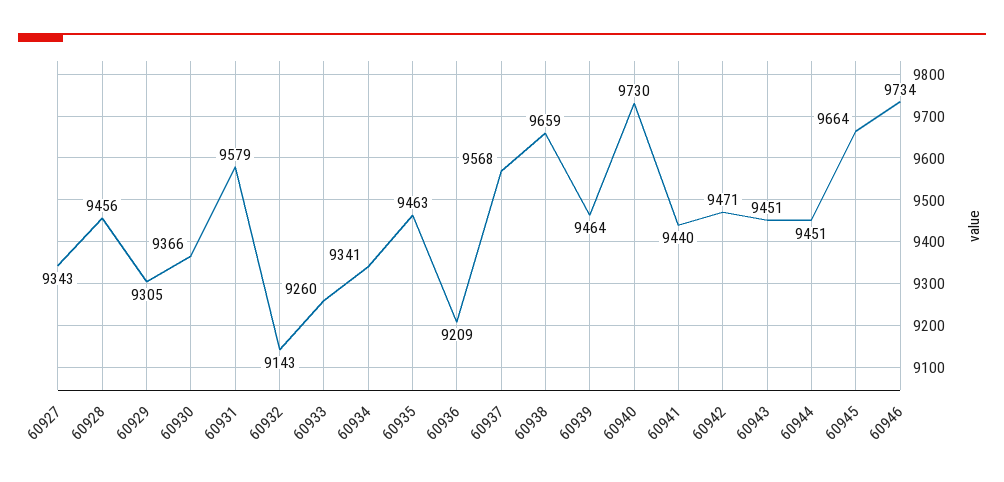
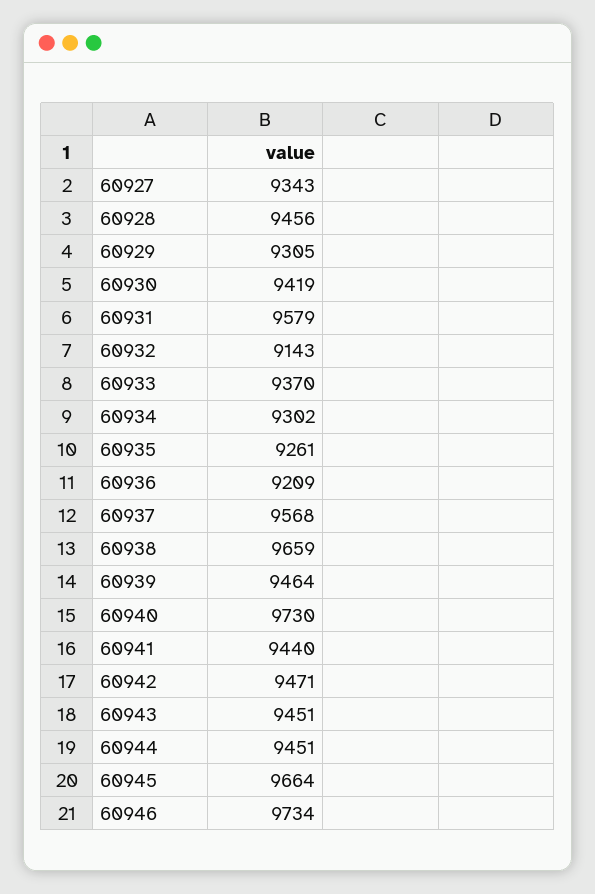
60930: 9366 -> 9419
60933: 9260 -> 9370
60934: 9341 -> 9302
60935: 9463 -> 9261

